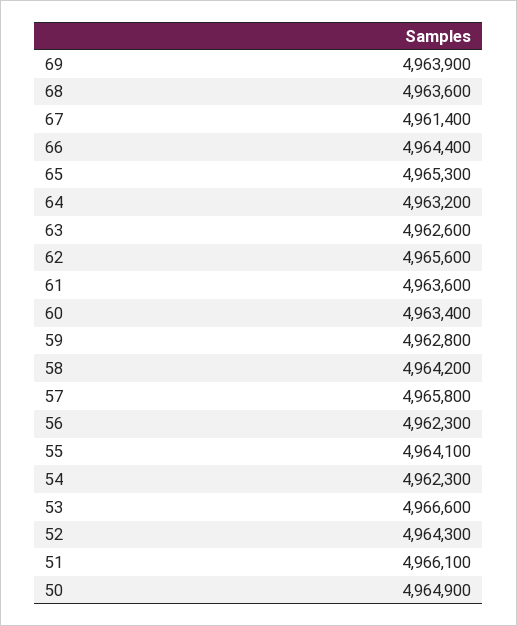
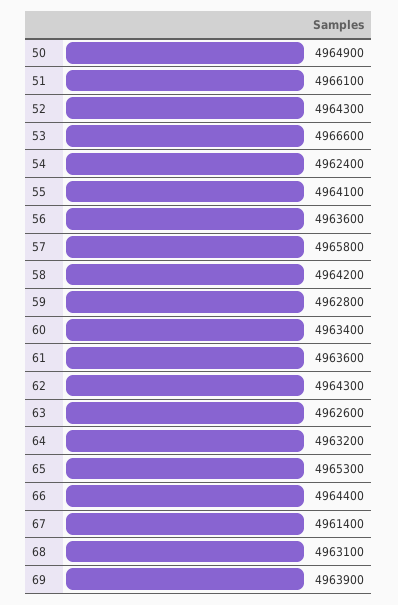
68: 4963600 -> 4963100
62: 4965600 -> 4964300
56: 4962300 -> 4963600
54: 4962300 -> 4962400

